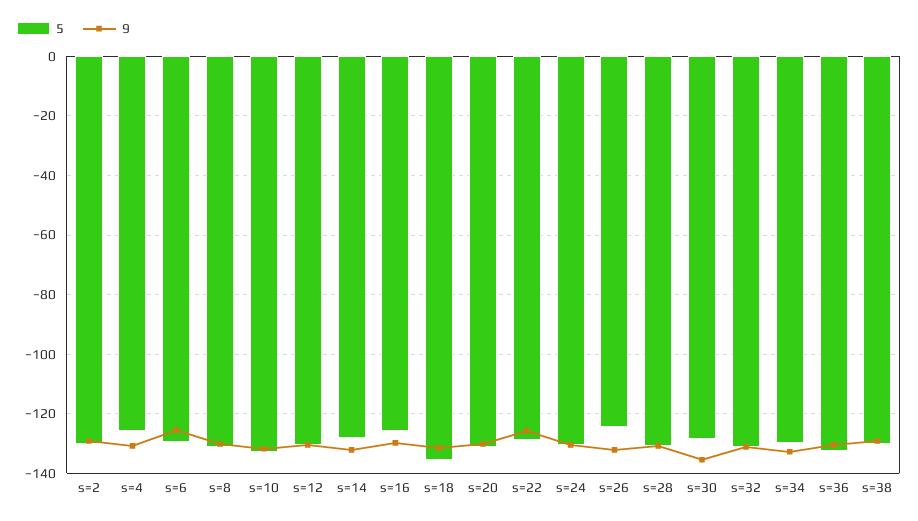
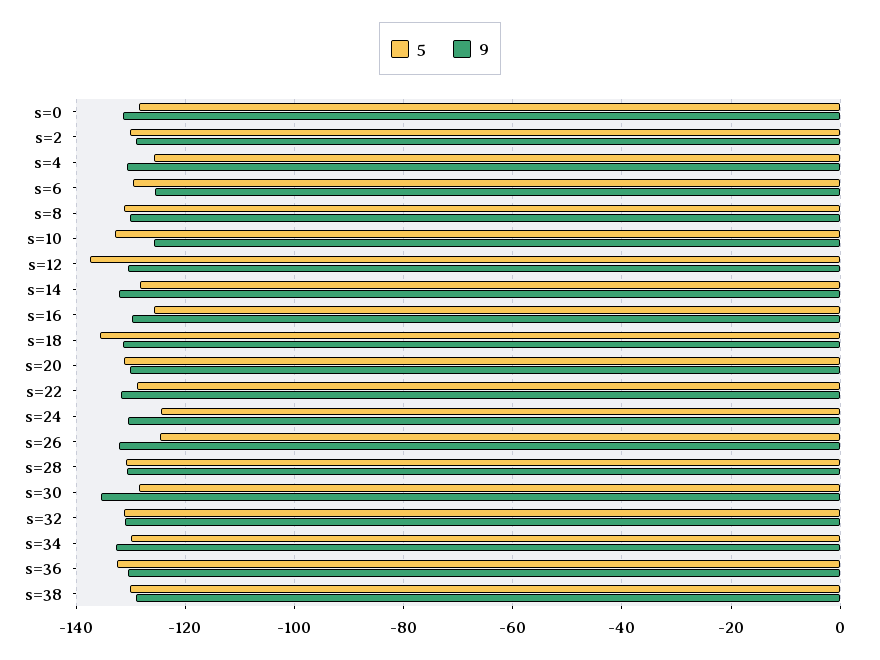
9, s=10: -132.5 -> -126
5, s=12: -130 -> -138
9, s=22: -125 -> -132
5, s=24: -130 -> -124
5, s=0: none -> -128
9, s=0: none -> -132

